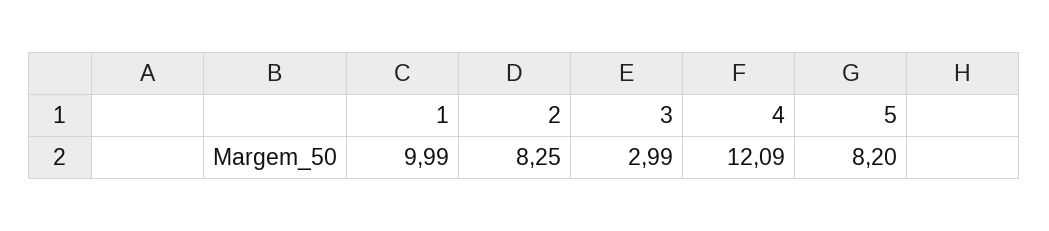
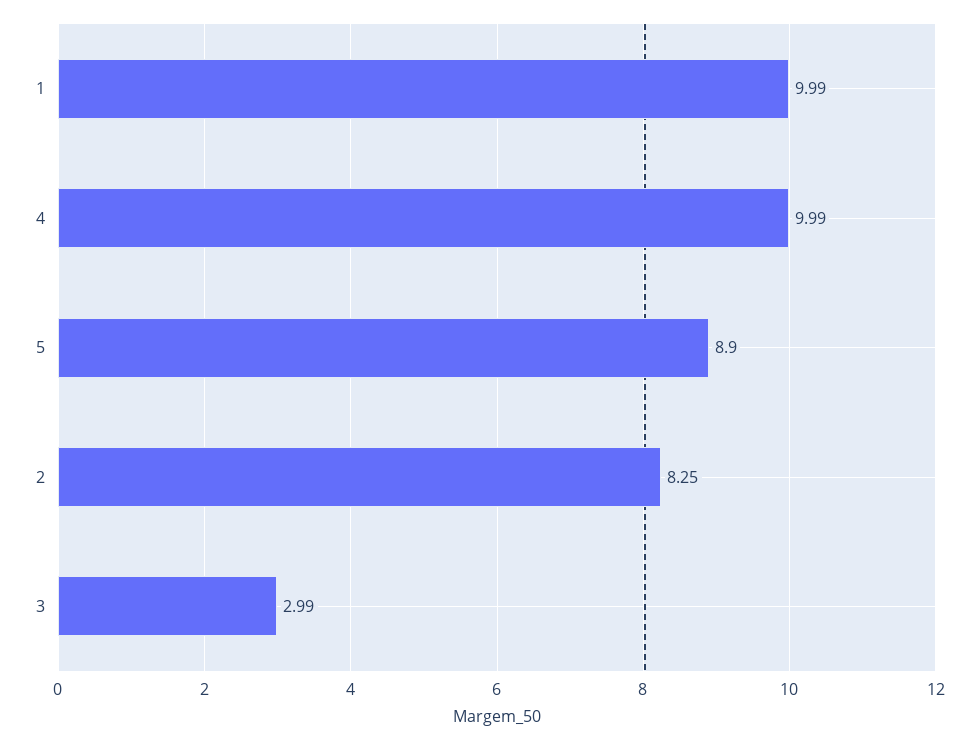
4: 12.09 -> 9.99
5: 8.2 -> 8.9

